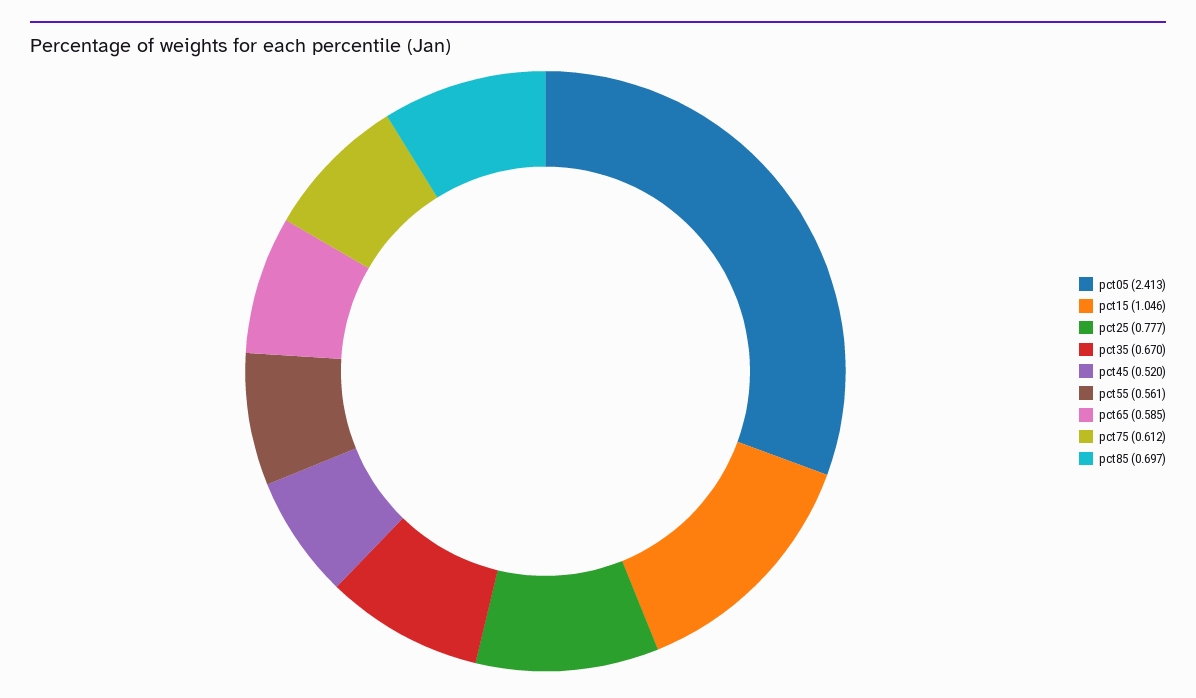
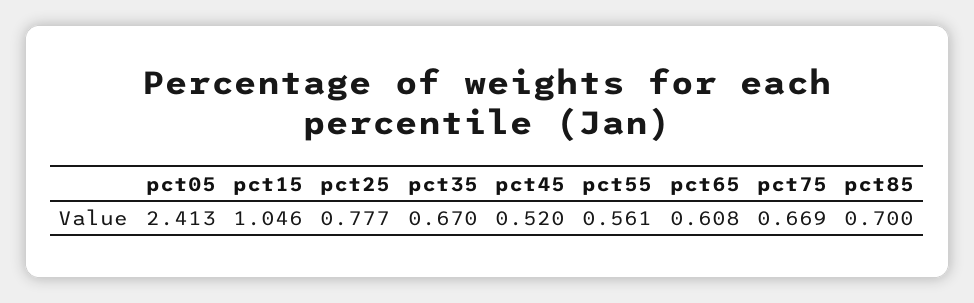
pct65: 0.585 -> 0.608
pct75: 0.612 -> 0.669
pct85: 0.697 -> 0.7

